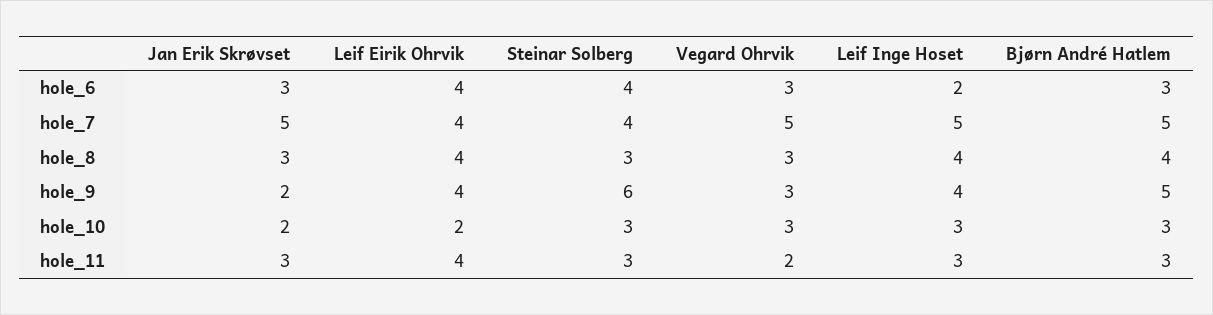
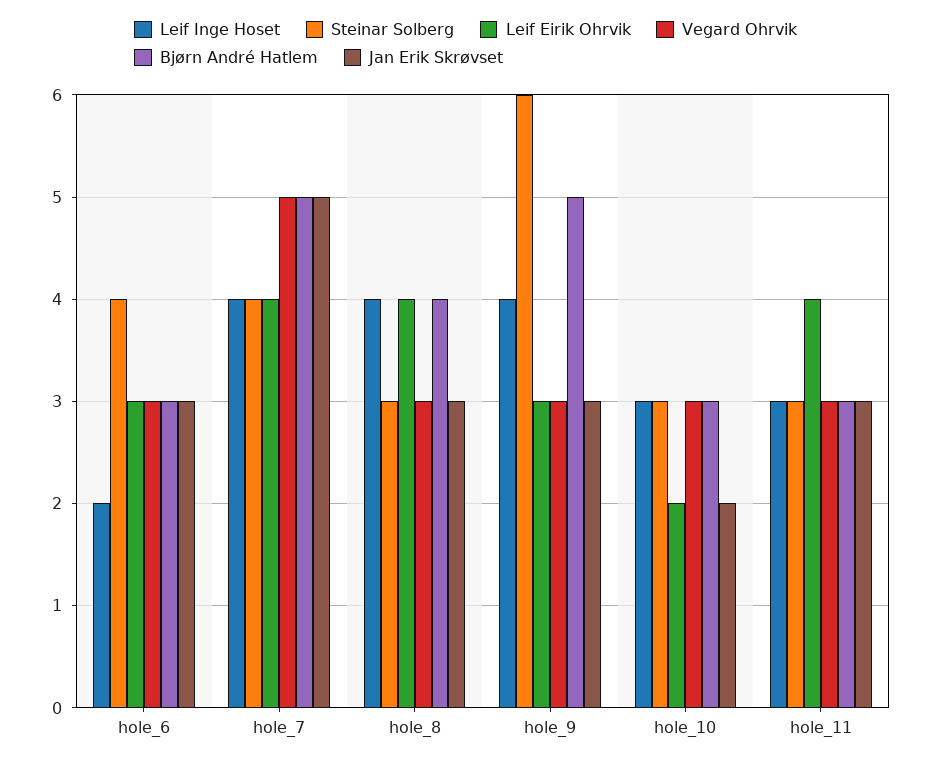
Leif Eirik Ohrvik, hole_6: 4 -> 3
Leif Inge Hoset, hole_7: 5 -> 4
Jan Erik Skrøvset, hole_9: 2 -> 3
Leif Eirik Ohrvik, hole_9: 4 -> 3
Vegard Ohrvik, hole_11: 2 -> 3

